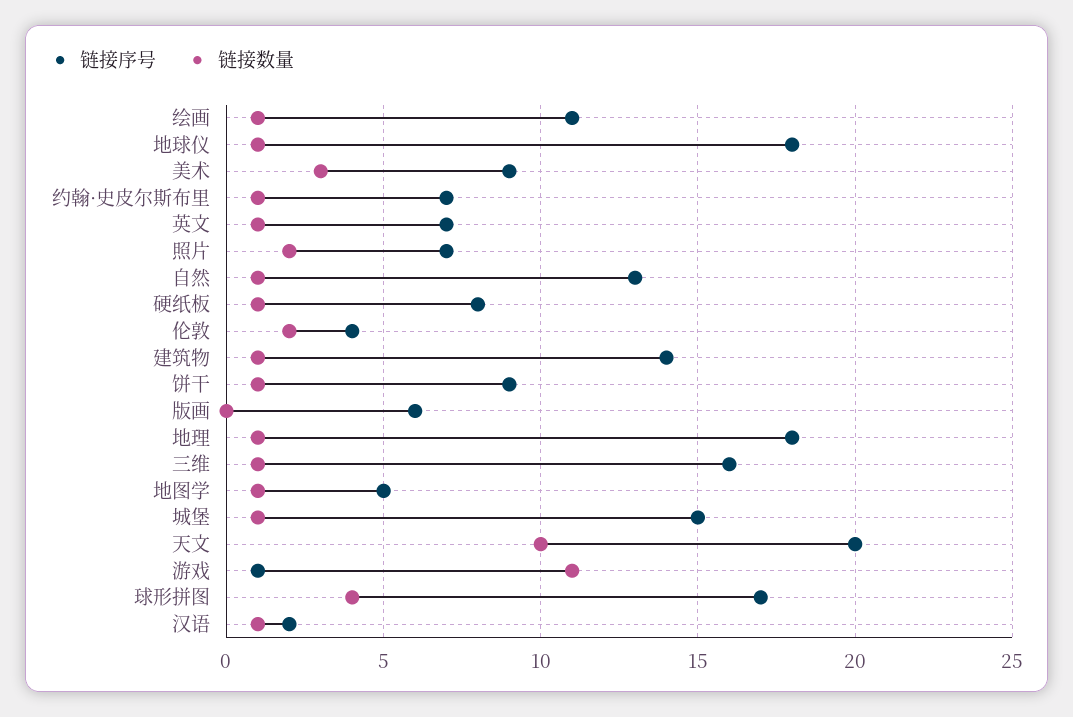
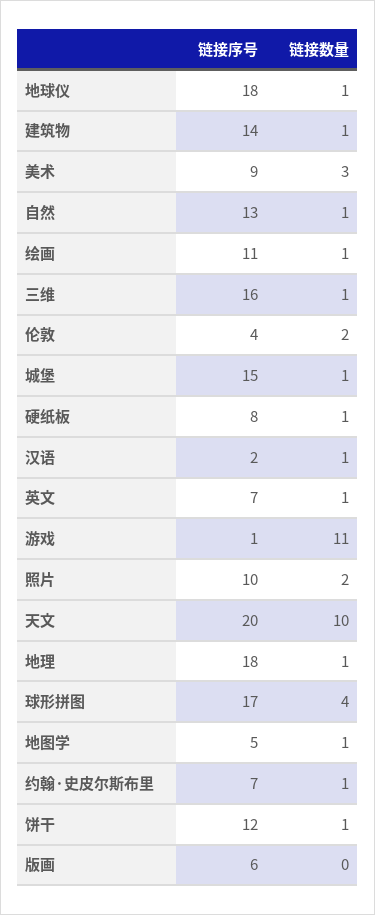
链接序号, 照片: 7 -> 10
链接序号, 饼干: 9 -> 12

